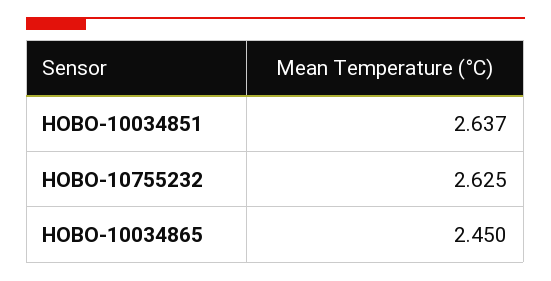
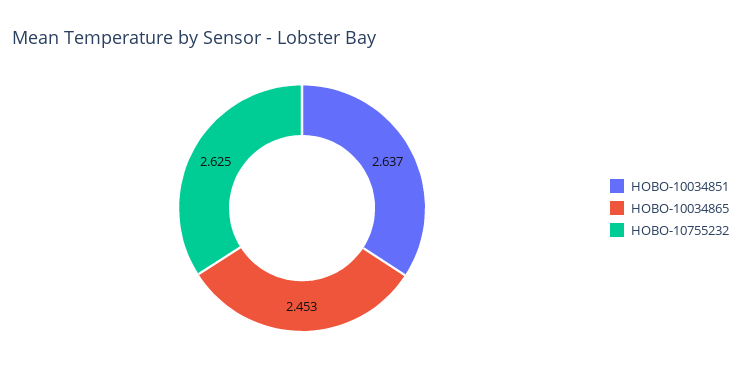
HOBO-10034865: 2.45 -> 2.453

